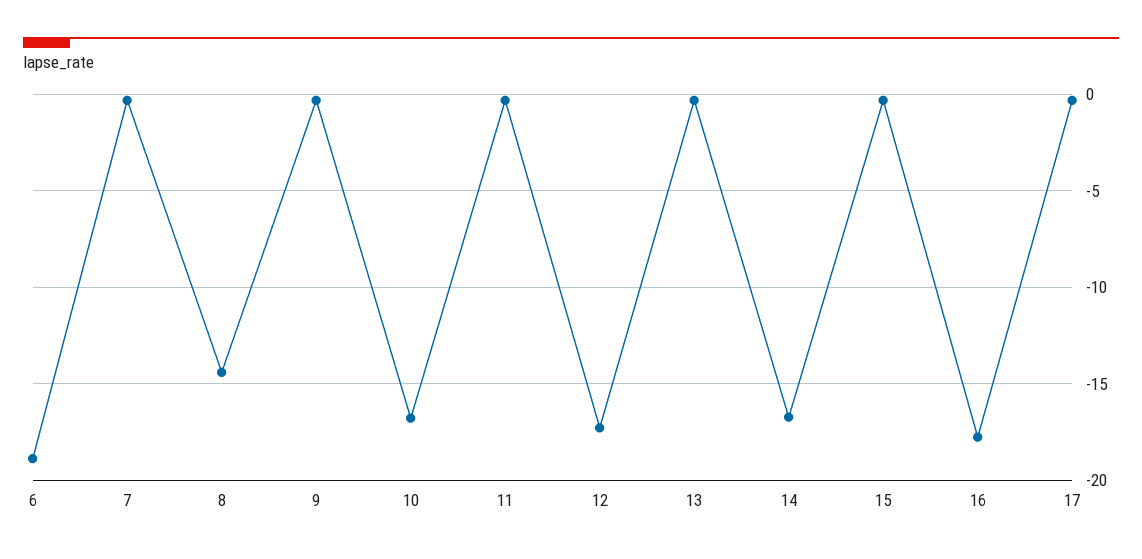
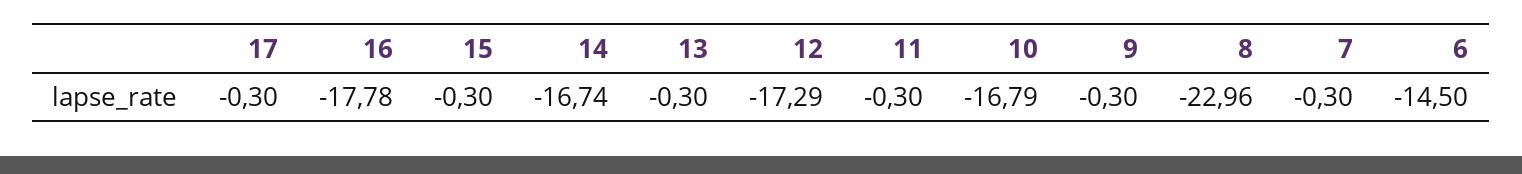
6: -19 -> -14.5
8: -14.5 -> -22.96

